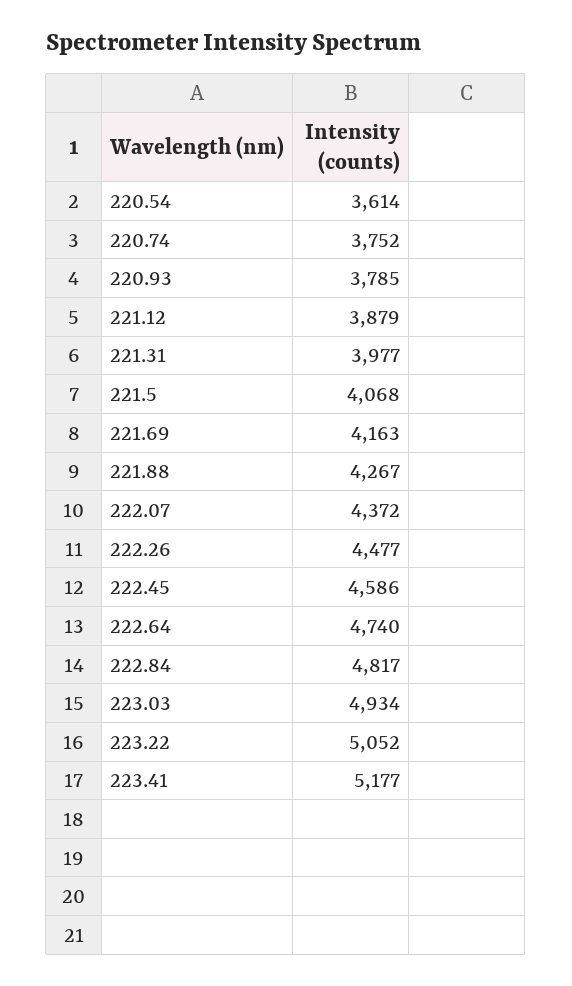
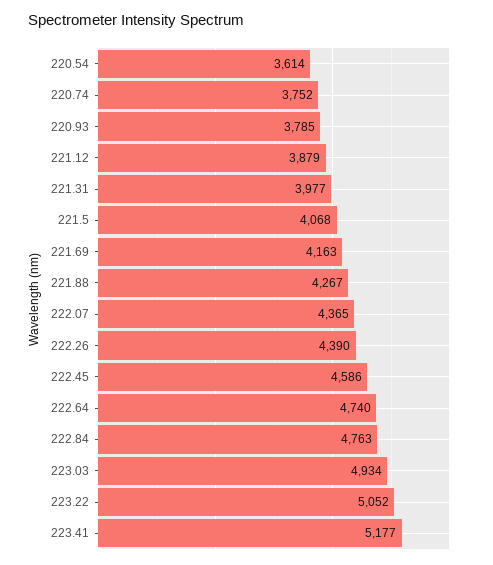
222.07: 4372 -> 4365
222.26: 4477 -> 4390
222.84: 4817 -> 4763

